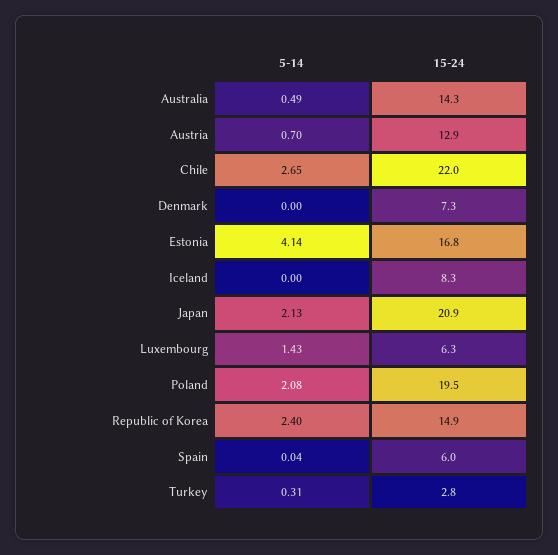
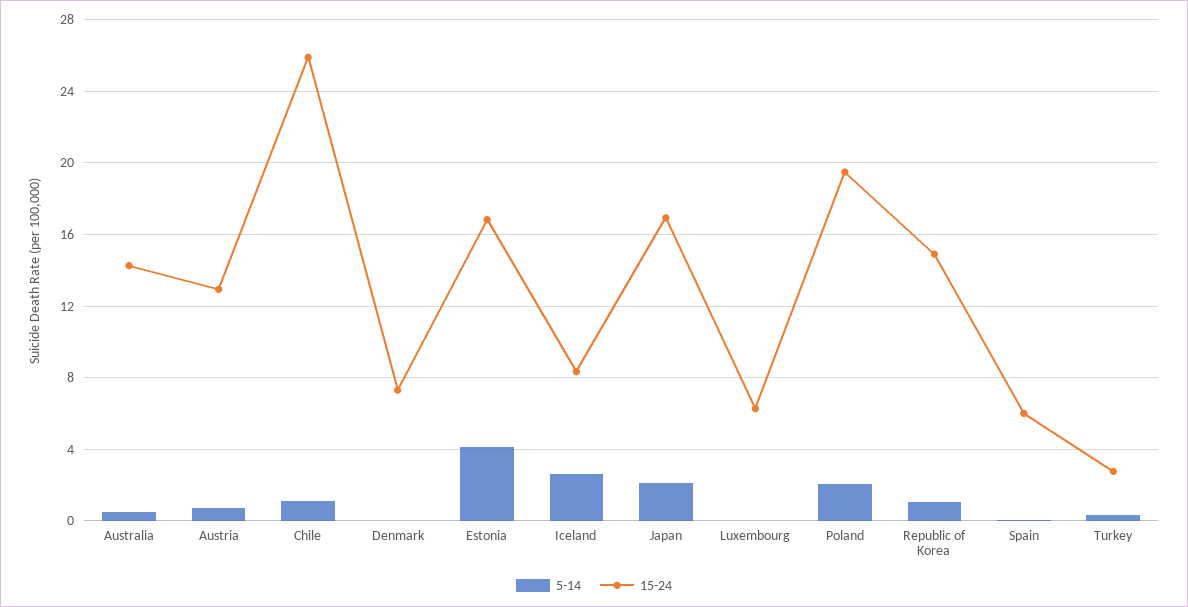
5-14, Chile: 2.65 -> 1
15-24, Chile: 22 -> 26
5-14, Iceland: 0 -> 2.5
15-24, Japan: 20.9 -> 17
5-14, Luxembourg: 1.43 -> 0
5-14, Republic of Korea: 2.4 -> 1

